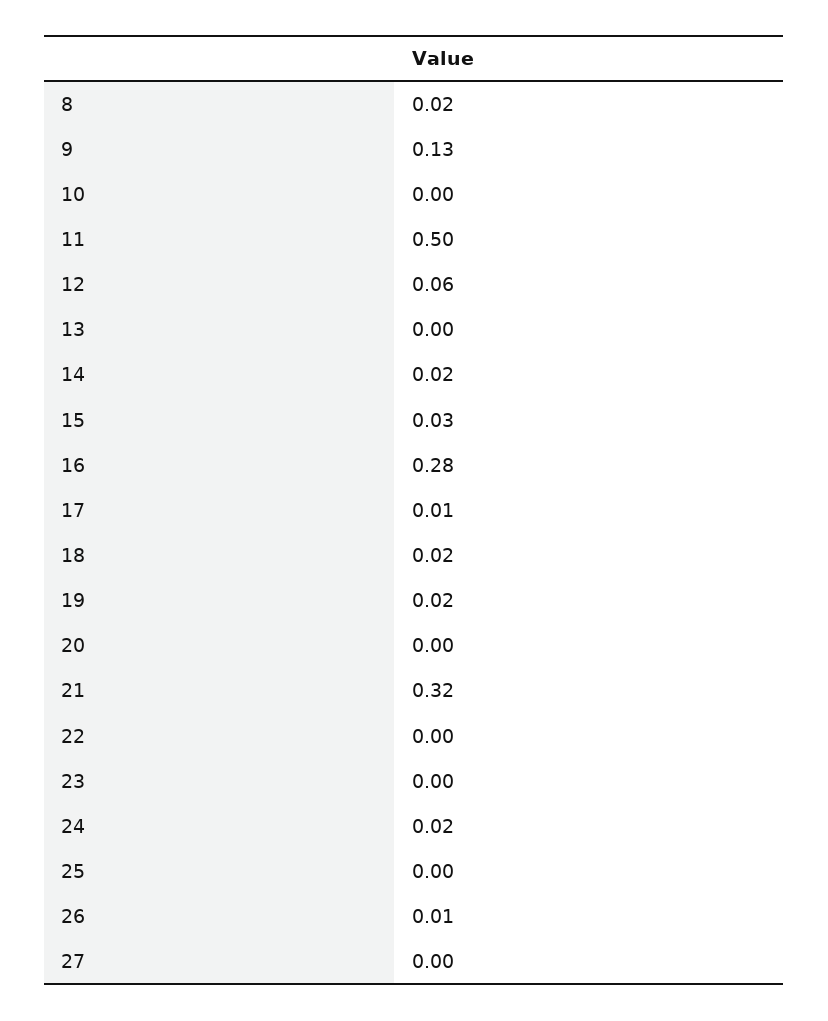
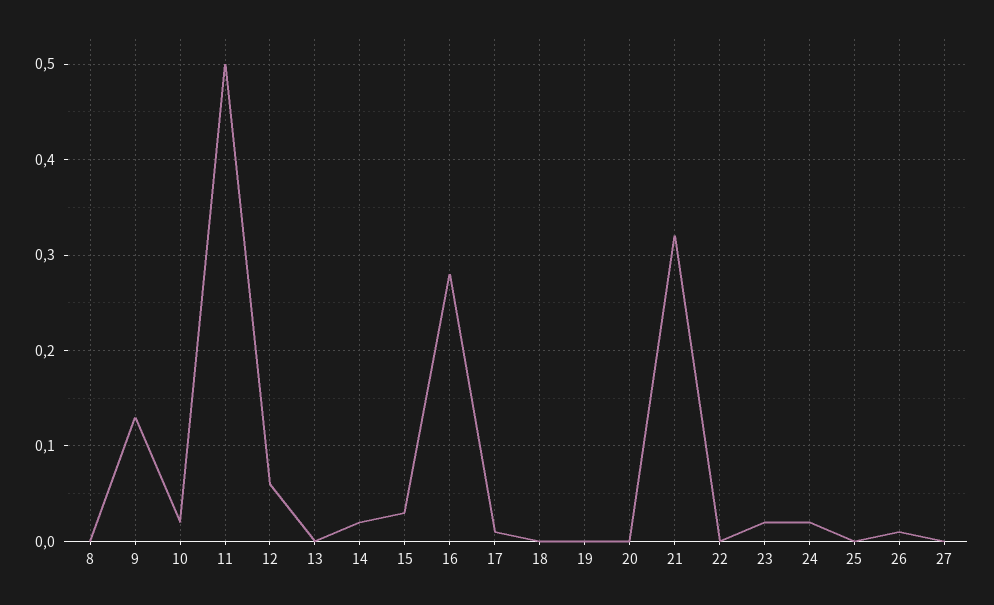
8: 0.02 -> 0
10: 0 -> 0.02
18: 0.02 -> 0
19: 0.02 -> 0
23: 0 -> 0.02

